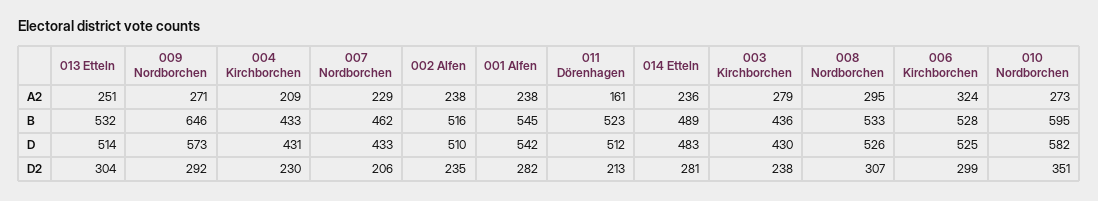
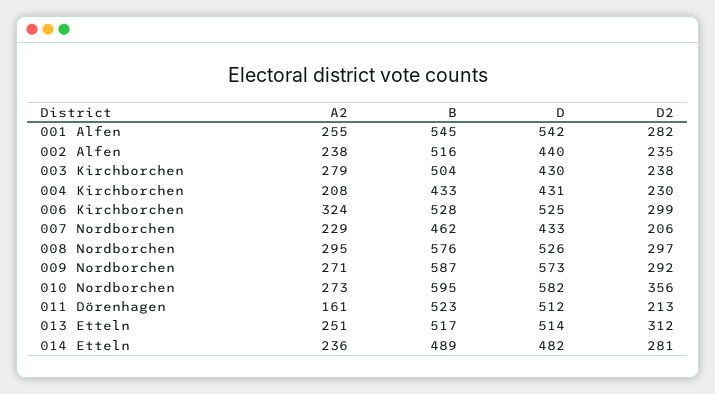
004 Kirchborchen, A2: 209 -> 208
001 Alfen, A2: 238 -> 255
013 Etteln, B: 532 -> 517
009 Nordborchen, B: 646 -> 587
003 Kirchborchen, B: 436 -> 504
008 Nordborchen, B: 533 -> 576
002 Alfen, D: 510 -> 440
014 Etteln, D: 483 -> 482
013 Etteln, D2: 304 -> 312
008 Nordborchen, D2: 307 -> 297
010 Nordborchen, D2: 351 -> 356

